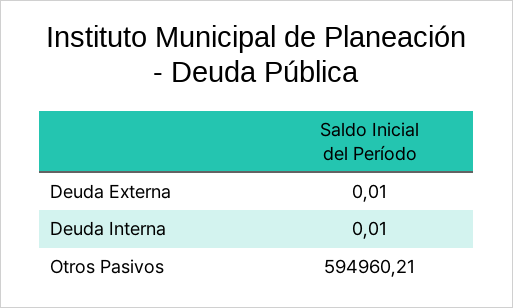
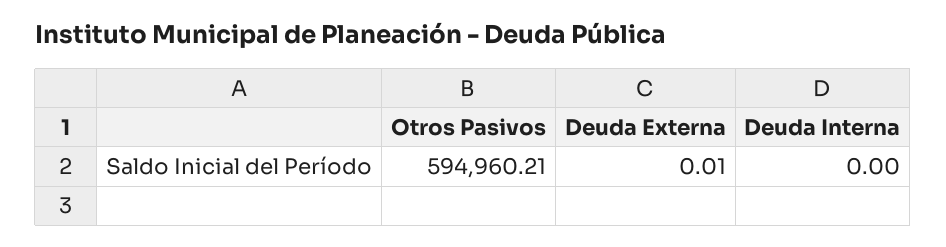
Deuda Interna: 0.01 -> 0

